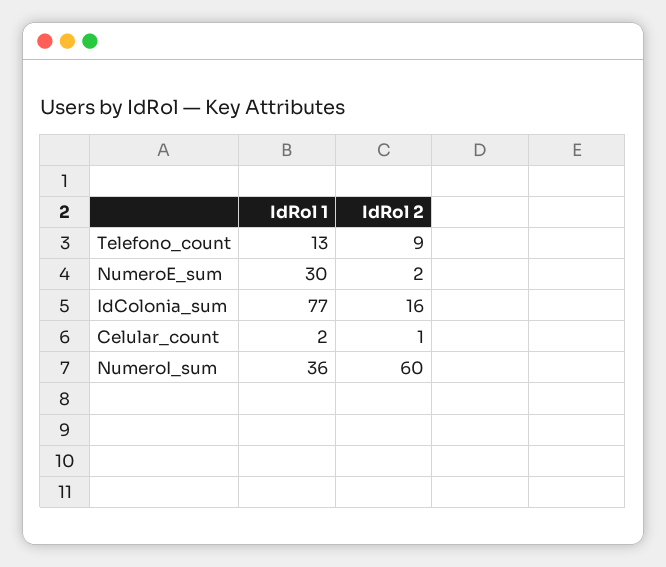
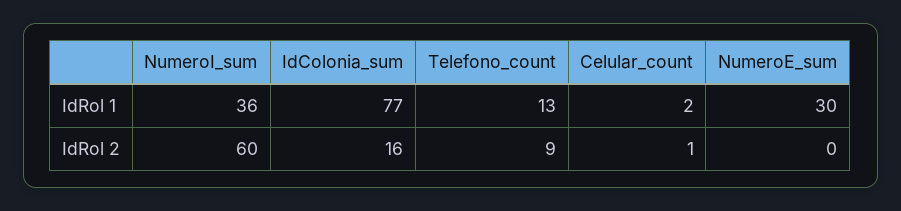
IdRol 2, NumeroE_sum: 2 -> 0

